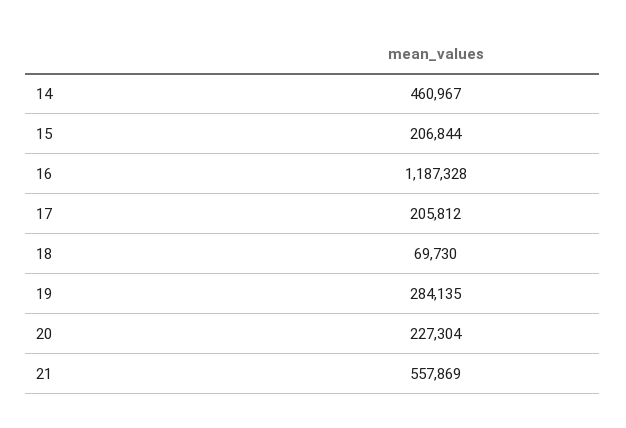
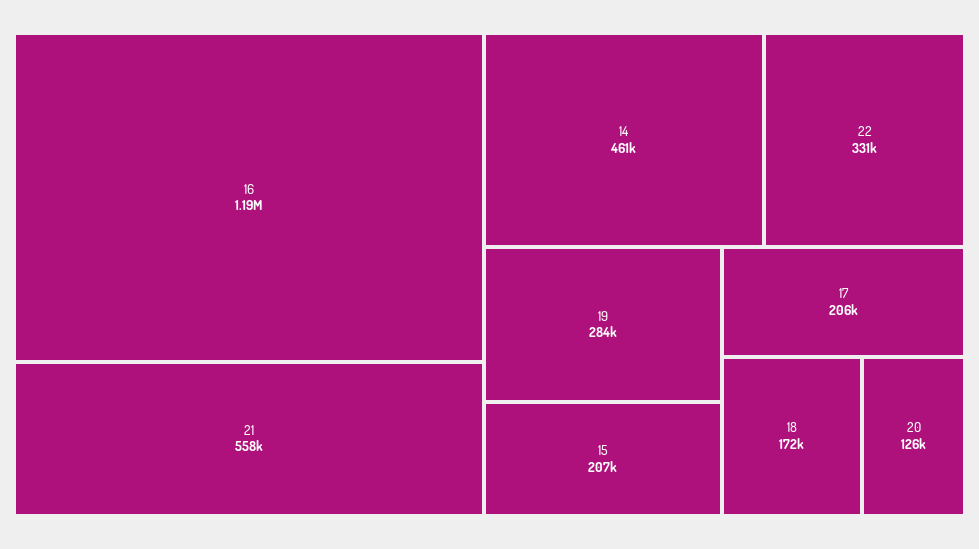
18: 69730 -> 172000
20: 227304 -> 126000
22: none -> 331000

